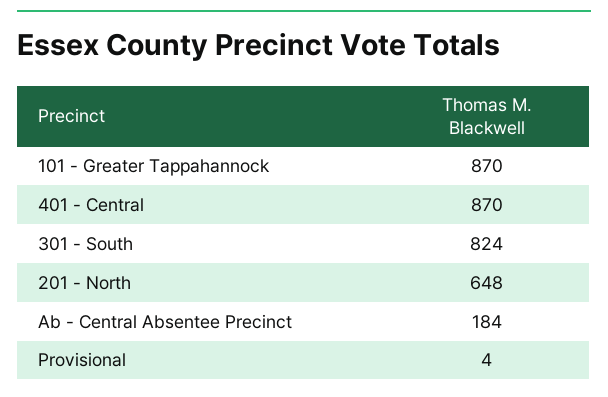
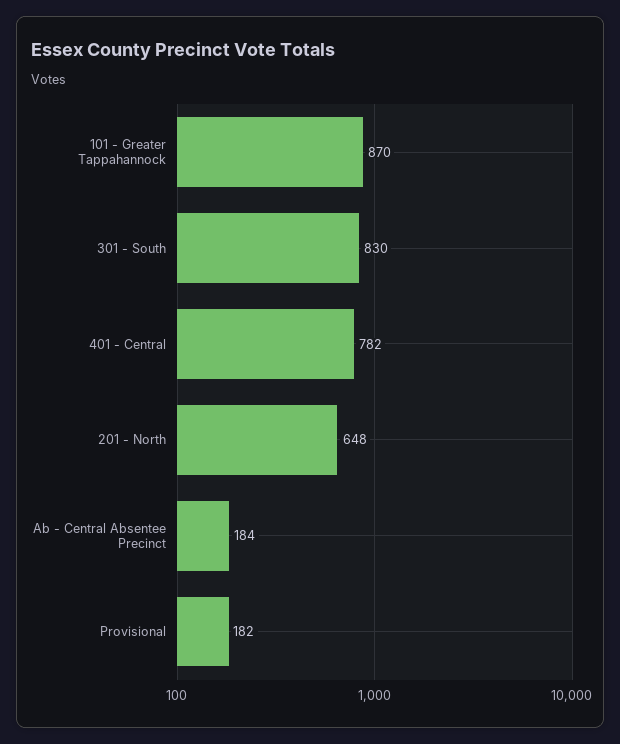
401 - Central: 870 -> 782
301 - South: 824 -> 830
Provisional: 4 -> 182

